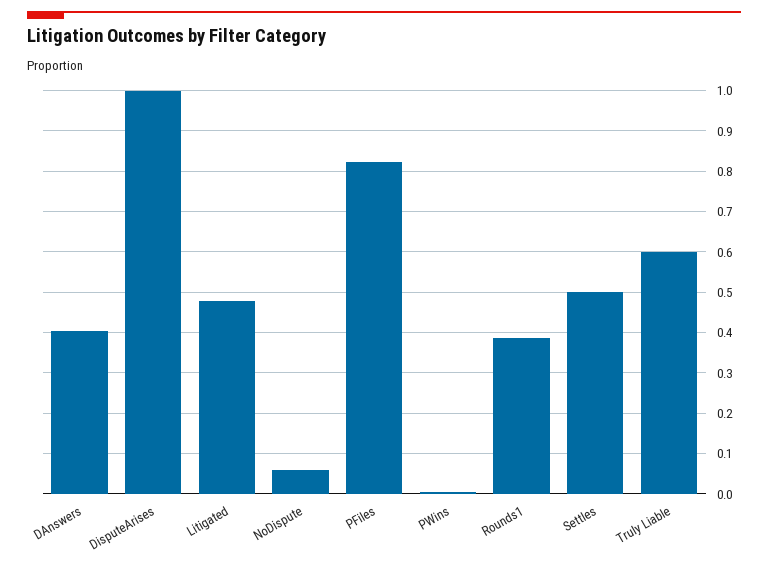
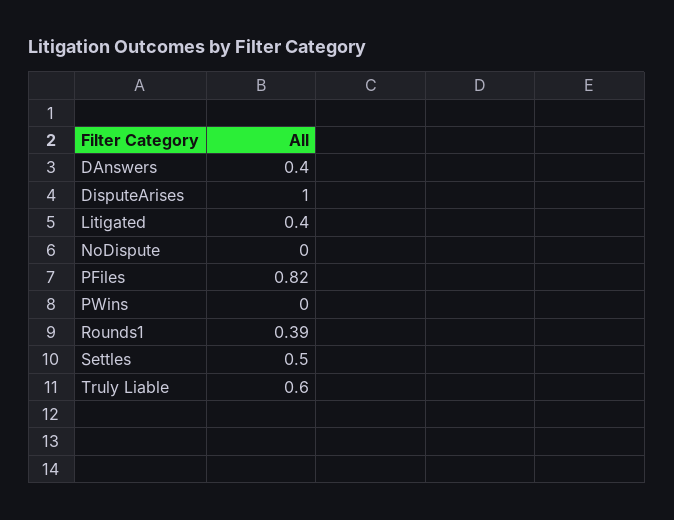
Litigated: 0.48 -> 0.4
NoDispute: 0.06 -> 0

